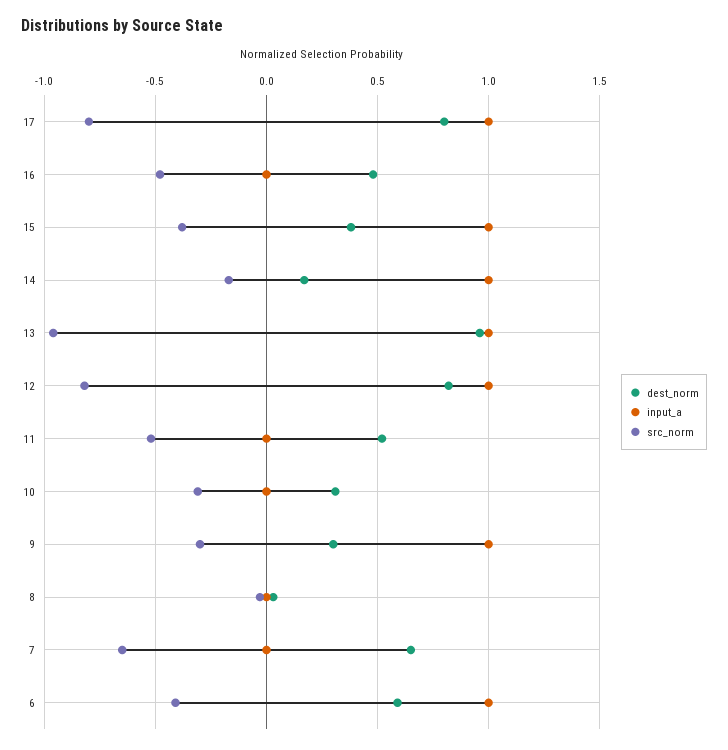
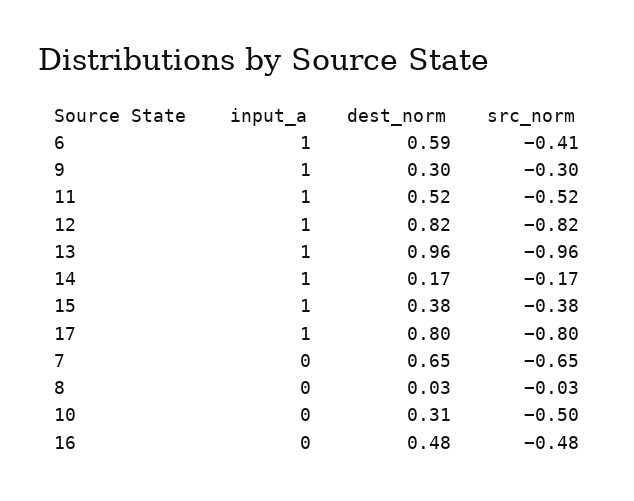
input_a, 11: 0 -> 1
src_norm, 10: -0.3 -> -0.5

